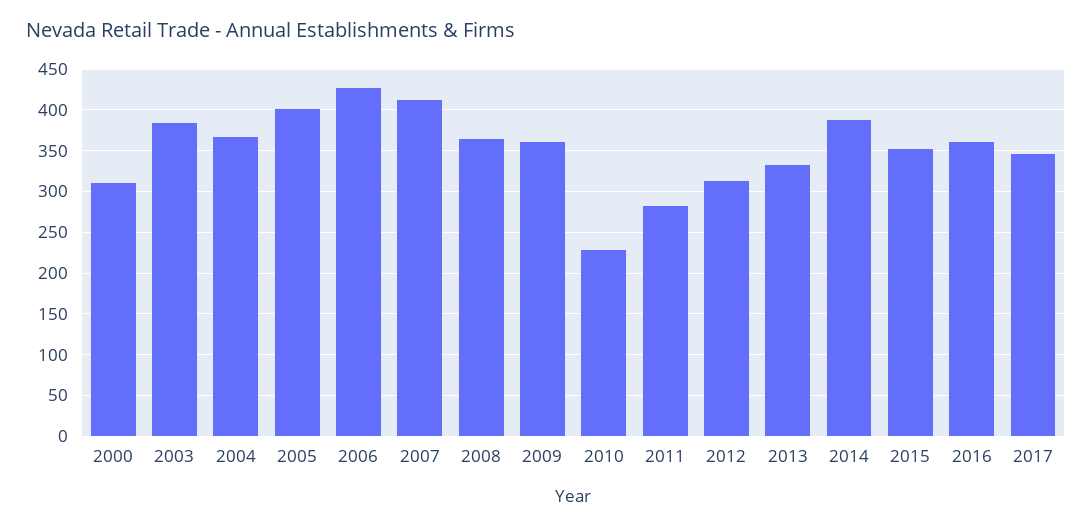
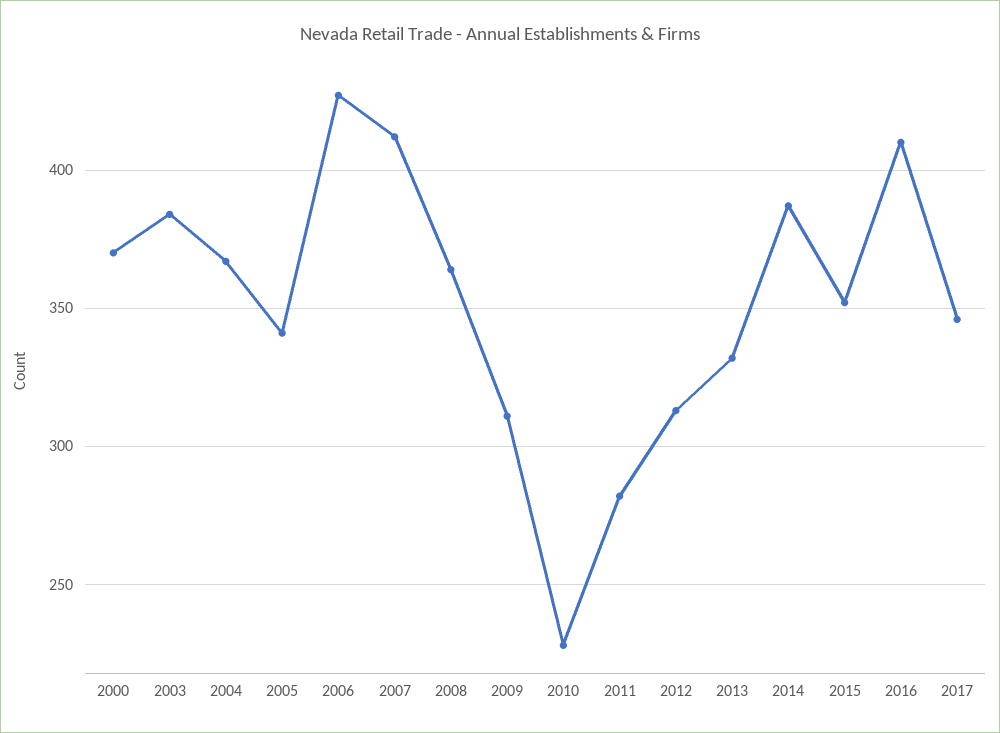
2000: 310 -> 370
2005: 400 -> 340
2009: 360 -> 310
2016: 360 -> 410

